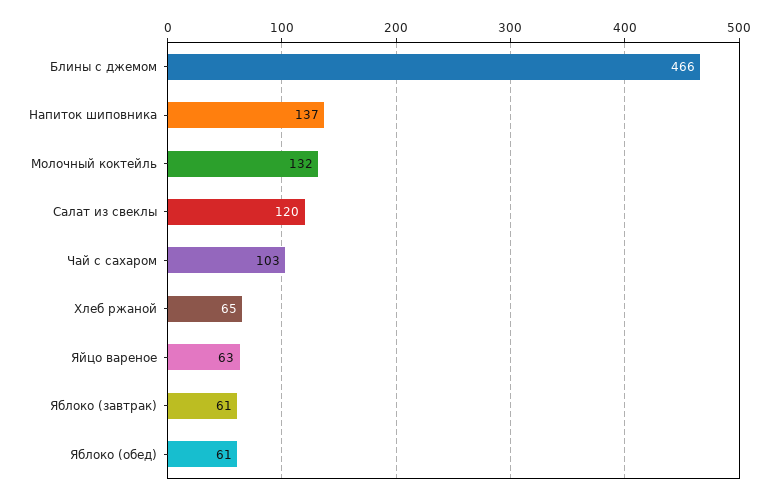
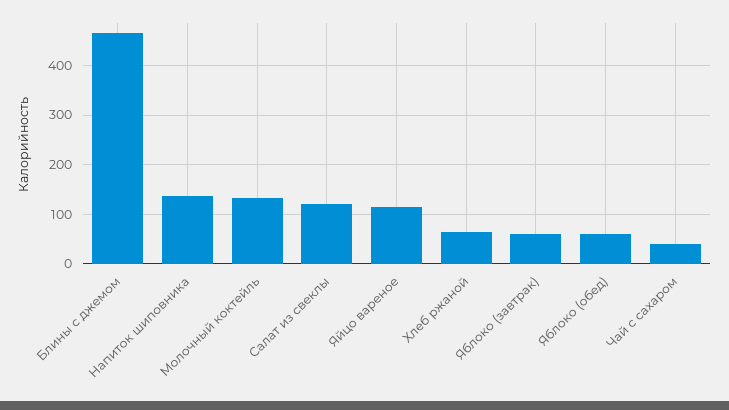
Чай с сахаром: 103 -> 40
Яйцо вареное: 63 -> 120

